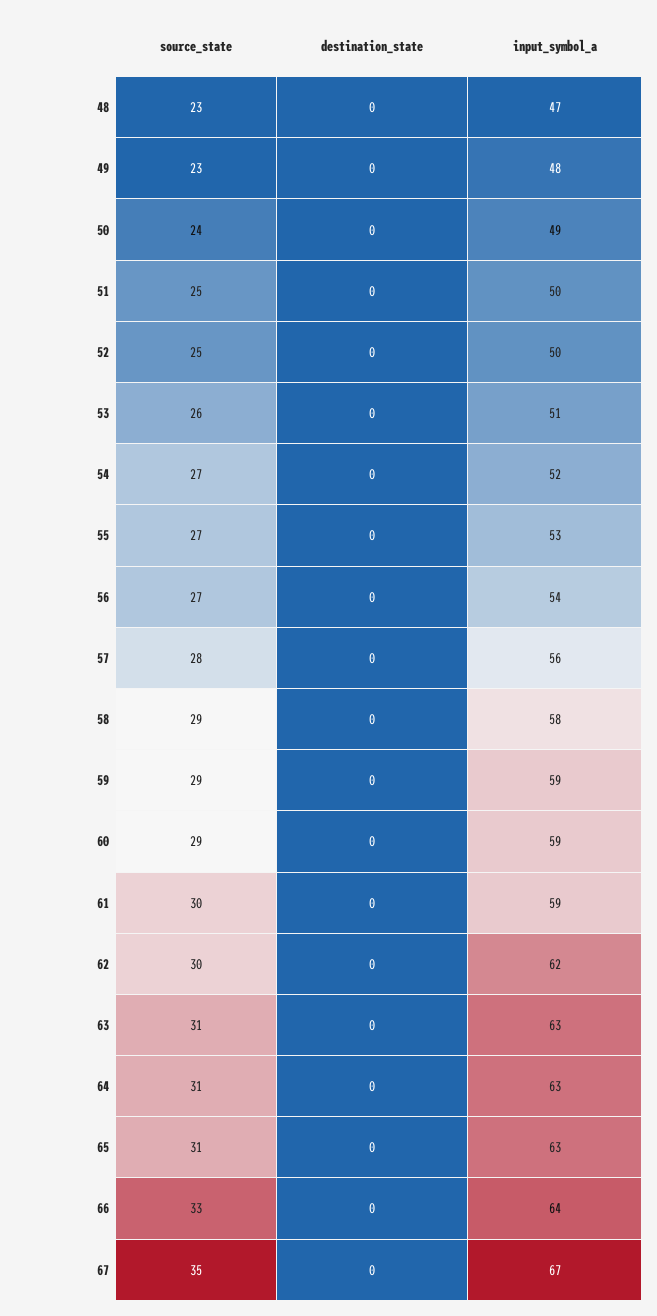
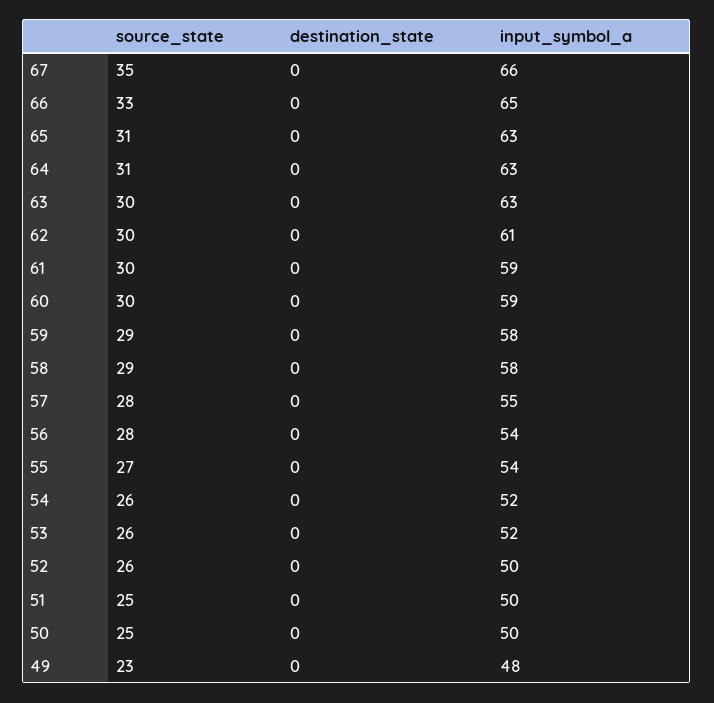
source_state, 48: 23 -> none
destination_state, 48: 0 -> none
input_symbol_a, 48: 47 -> none
source_state, 50: 24 -> 25
input_symbol_a, 50: 49 -> 50
source_state, 52: 25 -> 26
input_symbol_a, 53: 51 -> 52
source_state, 54: 27 -> 26
input_symbol_a, 55: 53 -> 54
source_state, 56: 27 -> 28
input_symbol_a, 57: 56 -> 55
input_symbol_a, 59: 59 -> 58
source_state, 60: 29 -> 30
input_symbol_a, 62: 62 -> 61
source_state, 63: 31 -> 30
input_symbol_a, 66: 64 -> 65
input_symbol_a, 67: 67 -> 66

